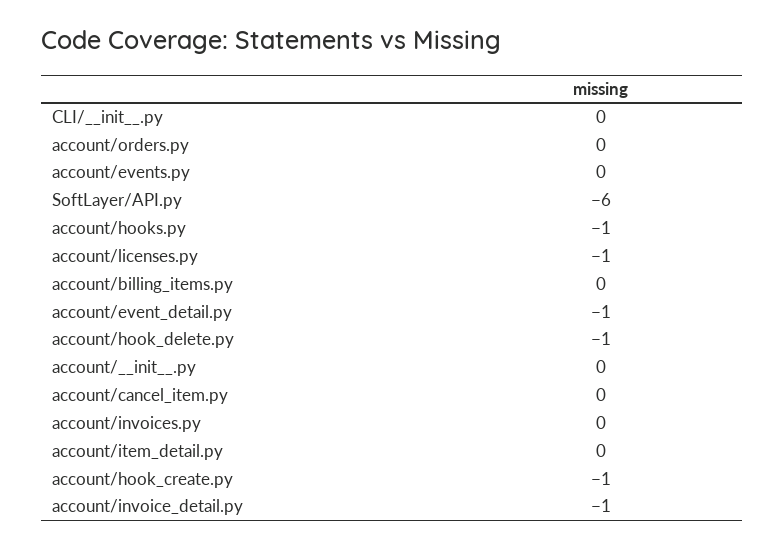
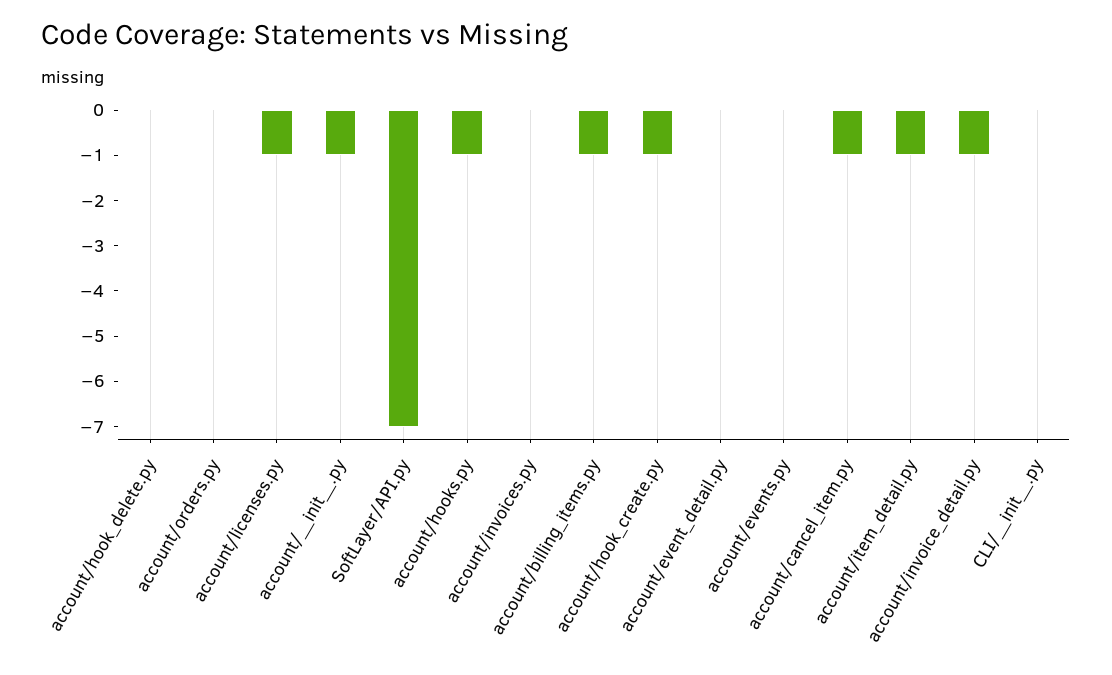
SoftLayer/API.py: -6 -> -7
account/billing_items.py: 0 -> -1
account/event_detail.py: -1 -> 0
account/hook_delete.py: -1 -> 0
account/__init__.py: 0 -> -1
account/cancel_item.py: 0 -> -1
account/item_detail.py: 0 -> -1

